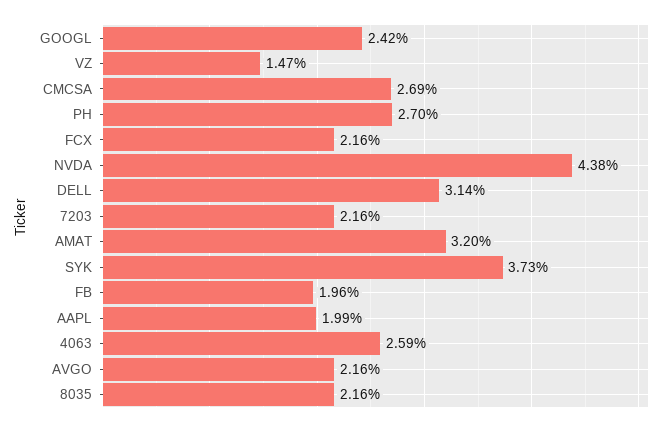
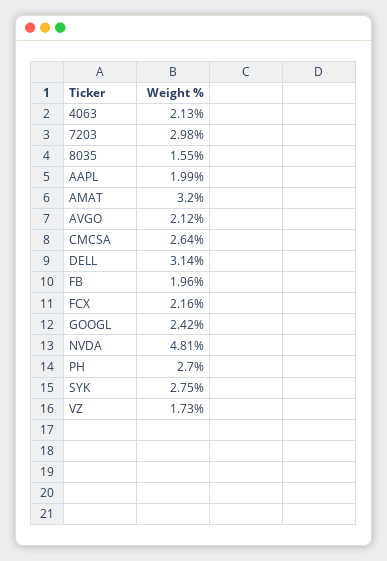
VZ: 1.47 -> 1.73
CMCSA: 2.69 -> 2.64
NVDA: 4.38 -> 4.81
7203: 2.16 -> 2.98
SYK: 3.73 -> 2.75
4063: 2.59 -> 2.13
AVGO: 2.16 -> 2.12
8035: 2.16 -> 1.55

